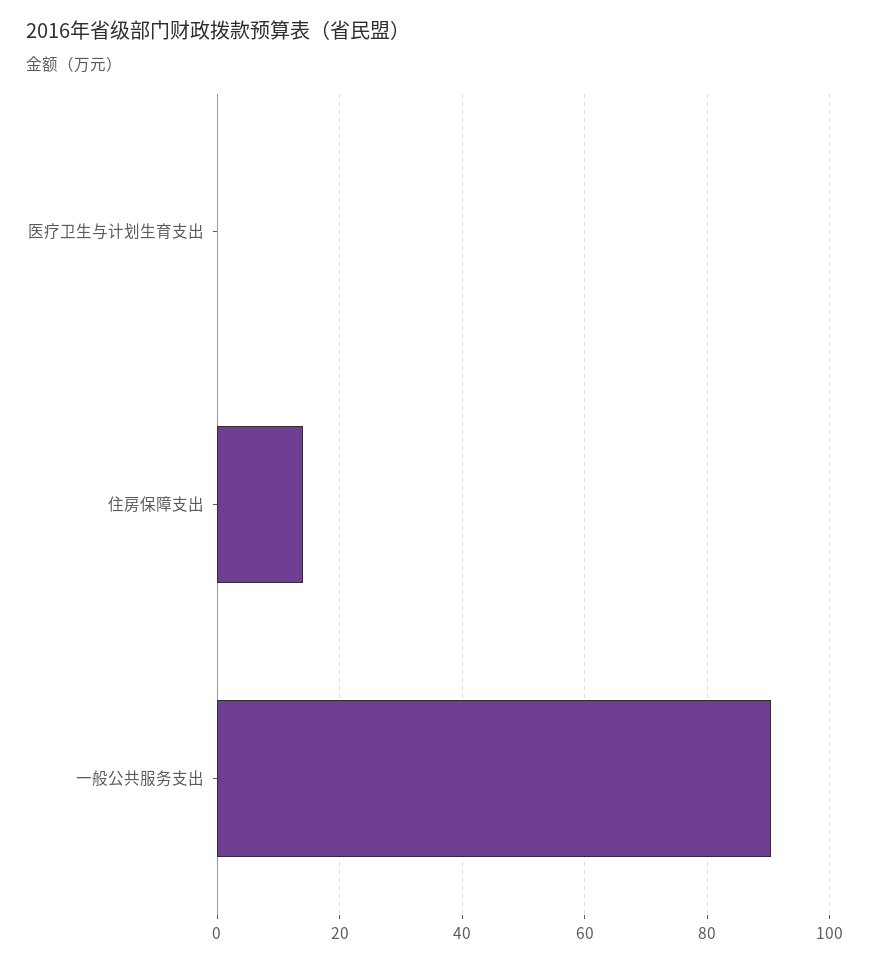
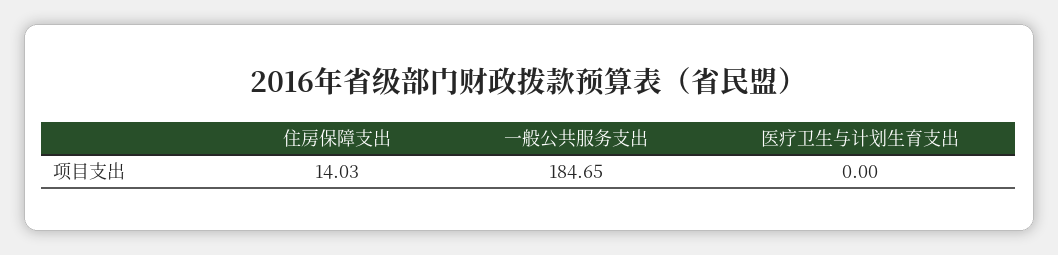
一般公共服务支出: 90 -> 184.65

